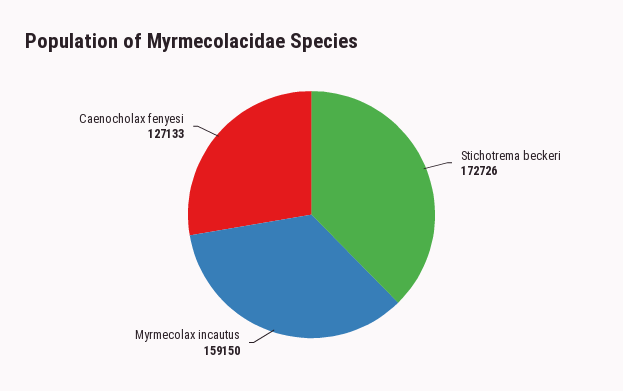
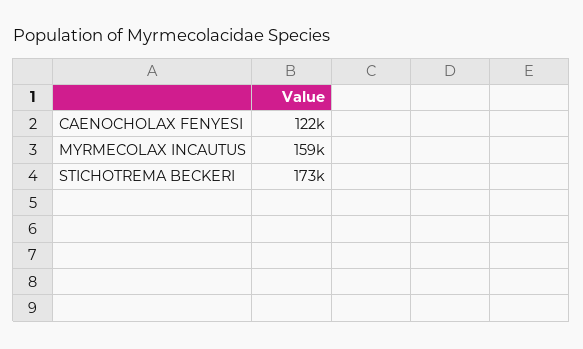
Caenocholax fenyesi: 127133 -> 122000

